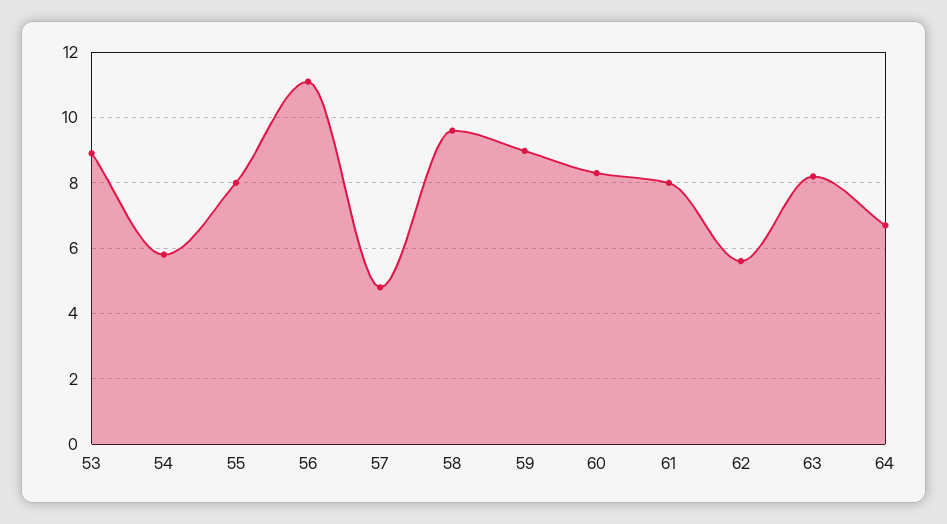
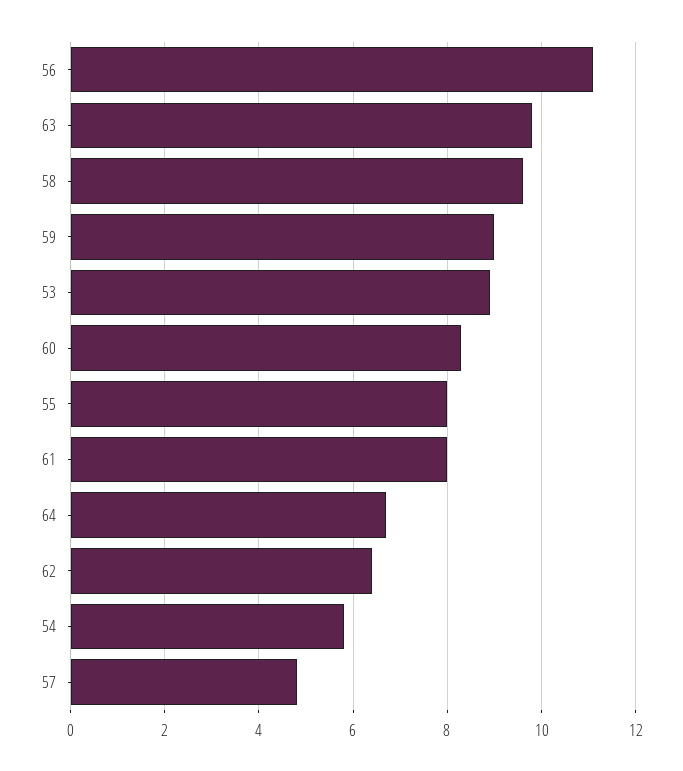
62: 5.6 -> 6.4
63: 8.2 -> 9.8

